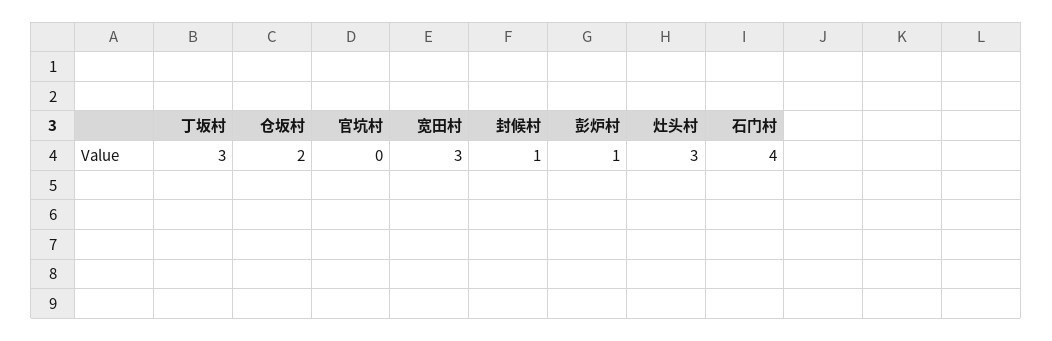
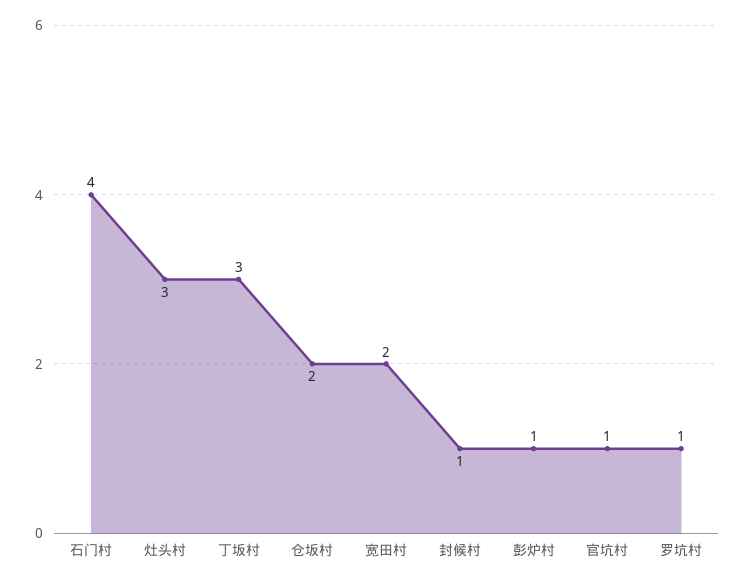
官坑村: 0 -> 1
宽田村: 3 -> 2
罗坑村: none -> 1

